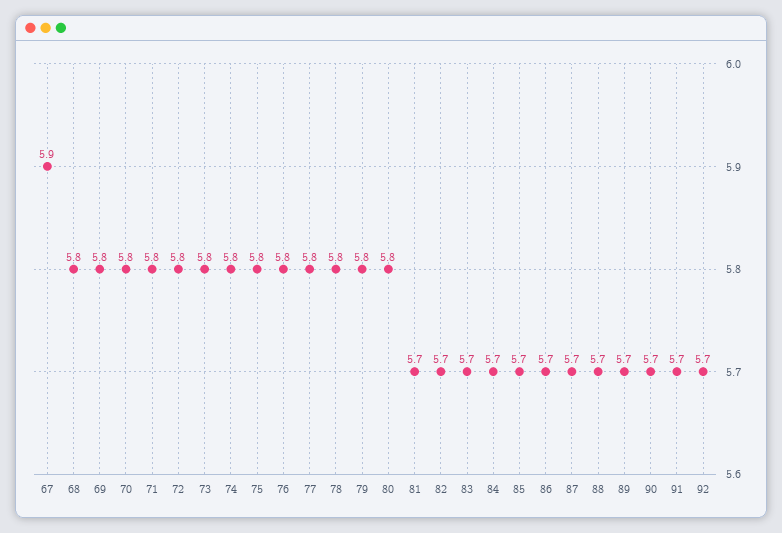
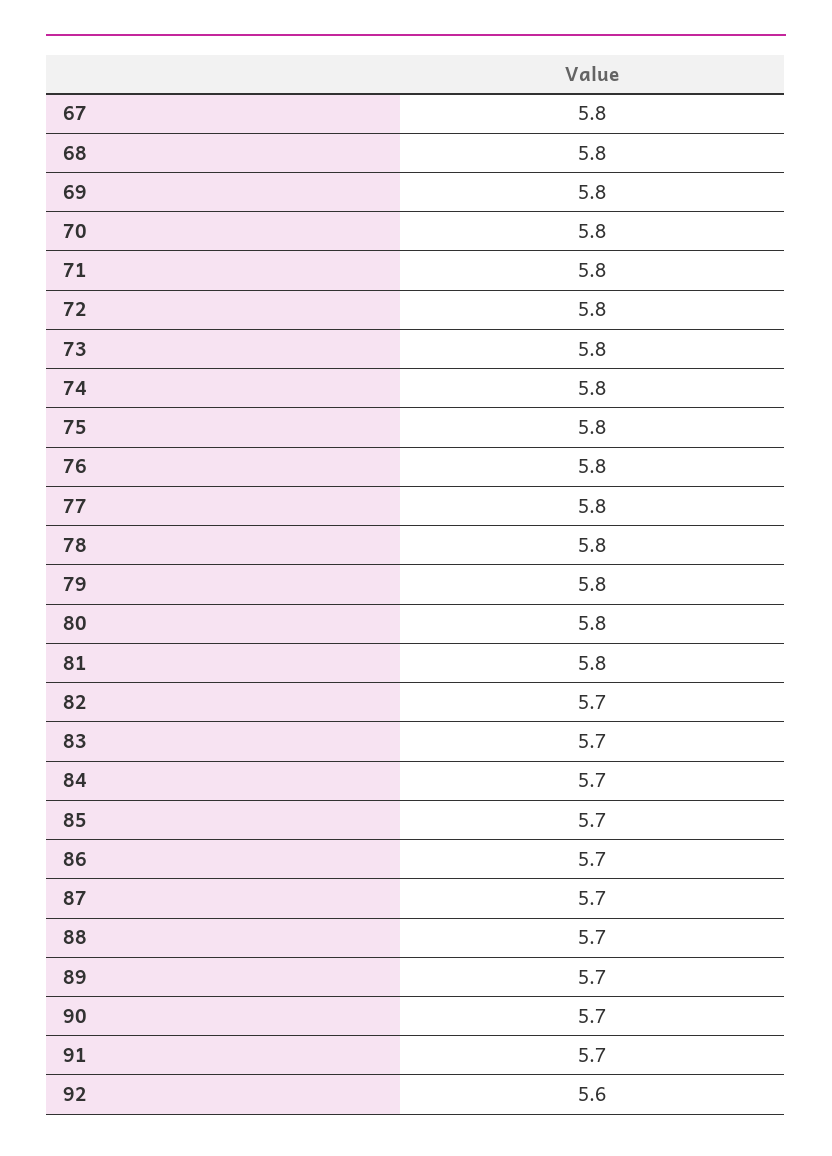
67: 5.9 -> 5.8
81: 5.7 -> 5.8
92: 5.7 -> 5.6

